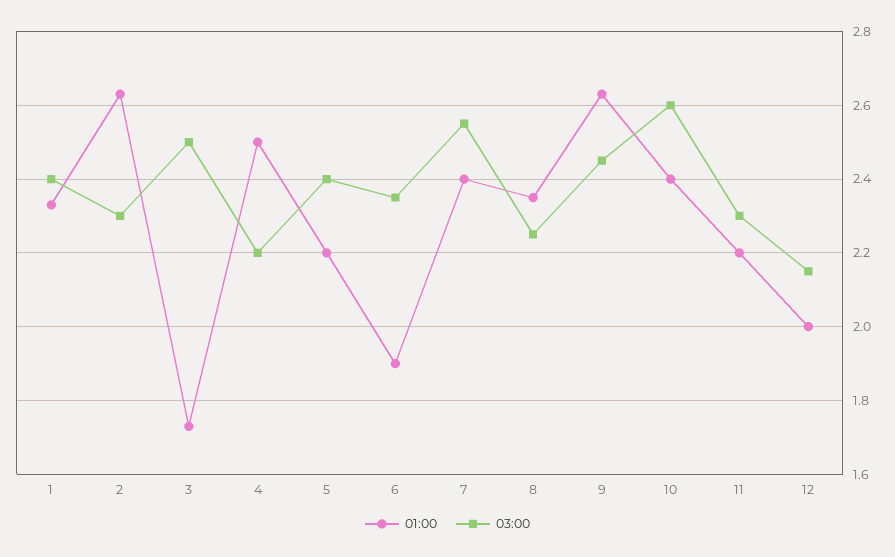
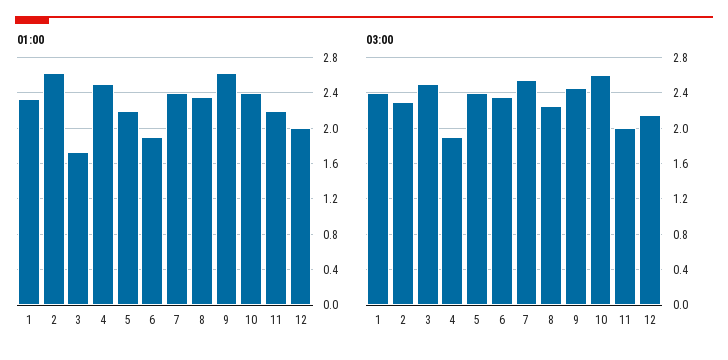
03:00, 4: 2.2 -> 1.9
03:00, 11: 2.3 -> 2

